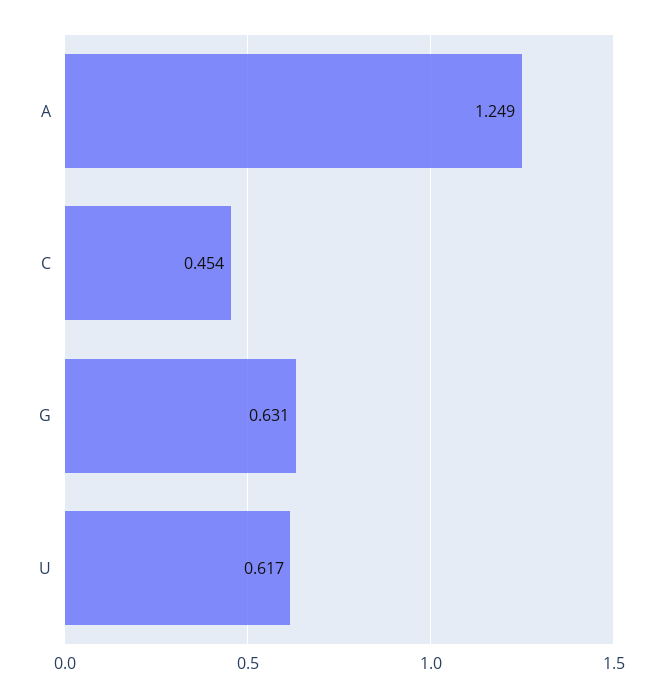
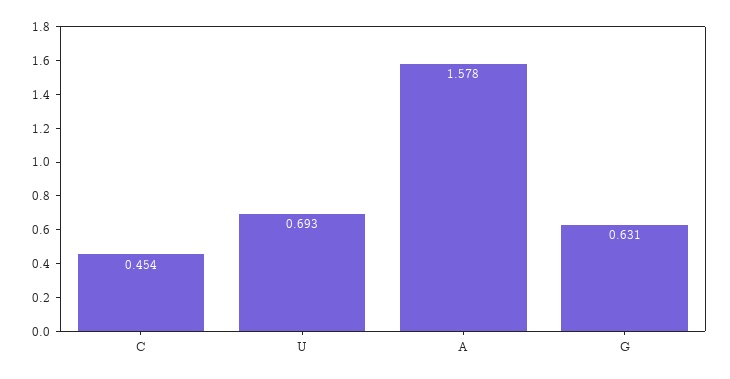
A: 1.249 -> 1.578
U: 0.617 -> 0.693

